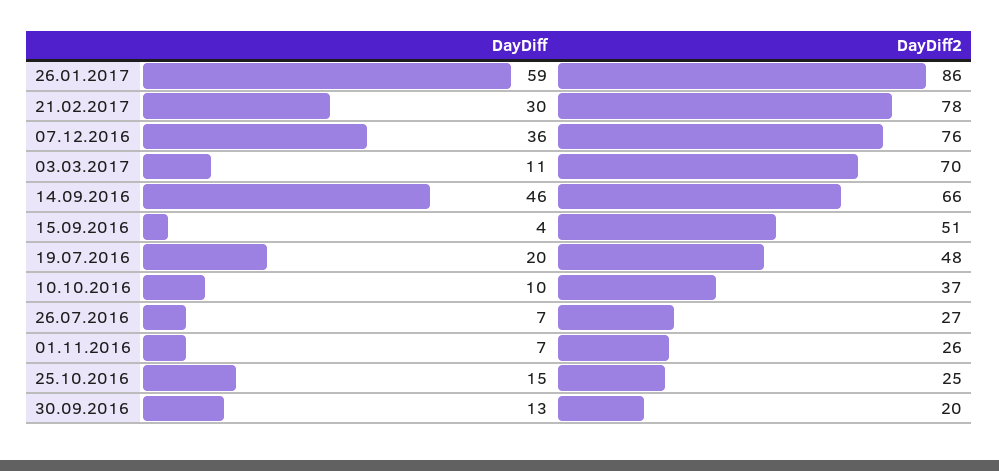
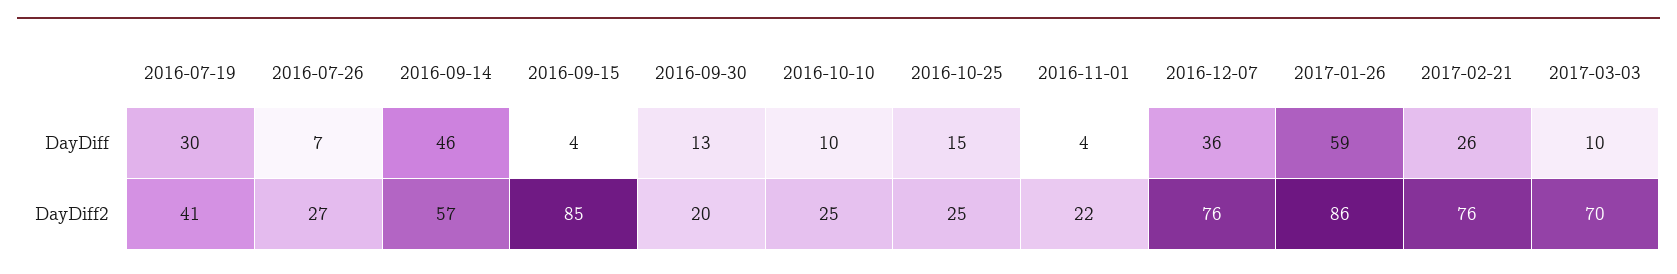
DayDiff, 21.02.2017: 30 -> 26
DayDiff2, 21.02.2017: 78 -> 76
DayDiff, 03.03.2017: 11 -> 10
DayDiff2, 14.09.2016: 66 -> 57
DayDiff2, 15.09.2016: 51 -> 85
DayDiff, 19.07.2016: 20 -> 30
DayDiff2, 19.07.2016: 48 -> 41
DayDiff2, 10.10.2016: 37 -> 25
DayDiff, 01.11.2016: 7 -> 4
DayDiff2, 01.11.2016: 26 -> 22

